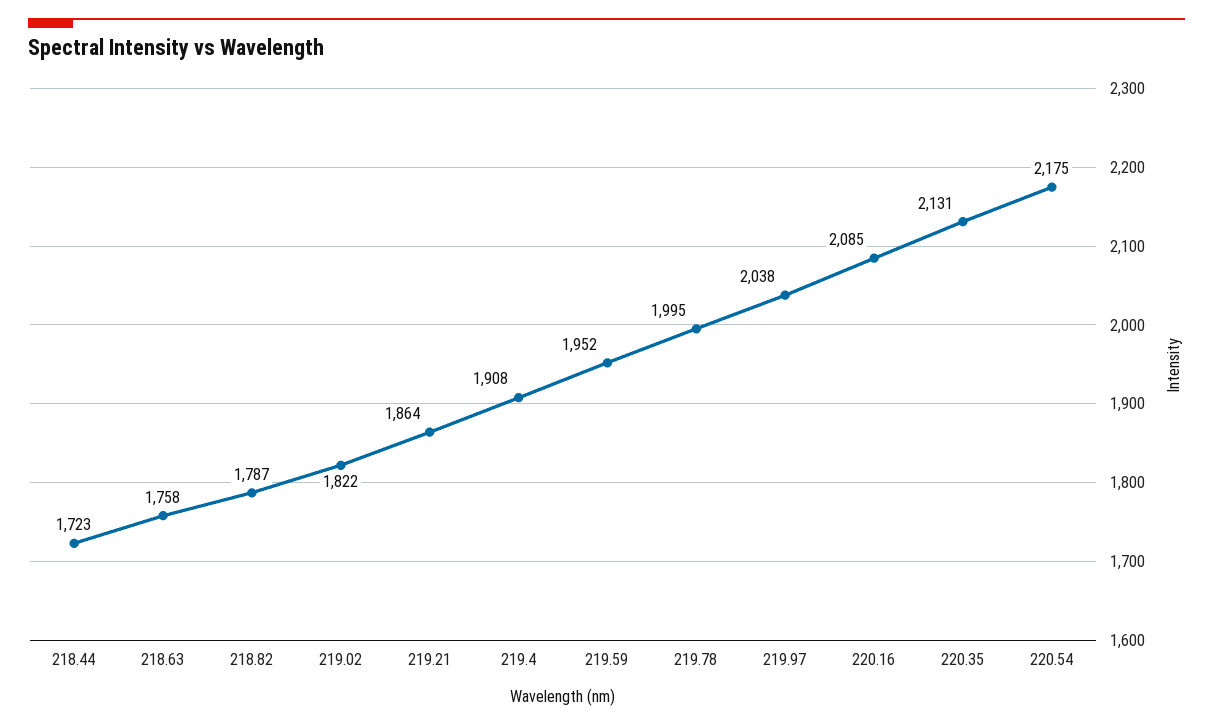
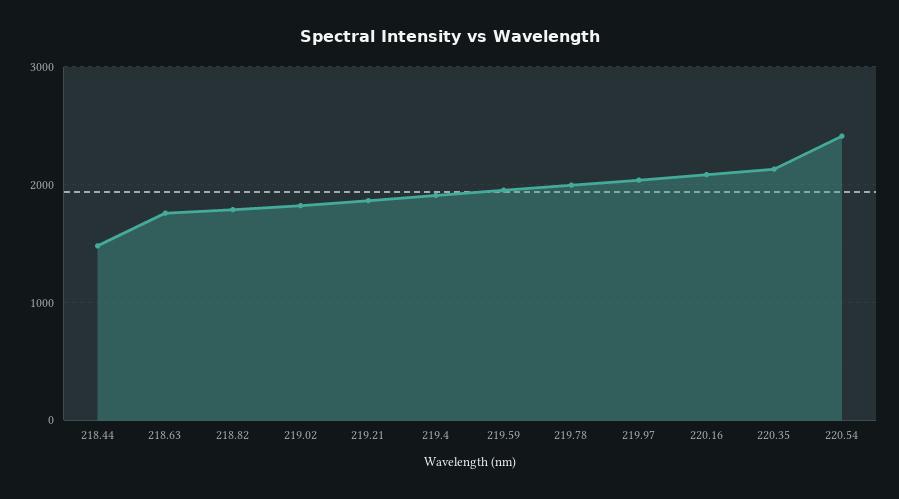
218.44: 1723 -> 1500
220.54: 2175 -> 2400

